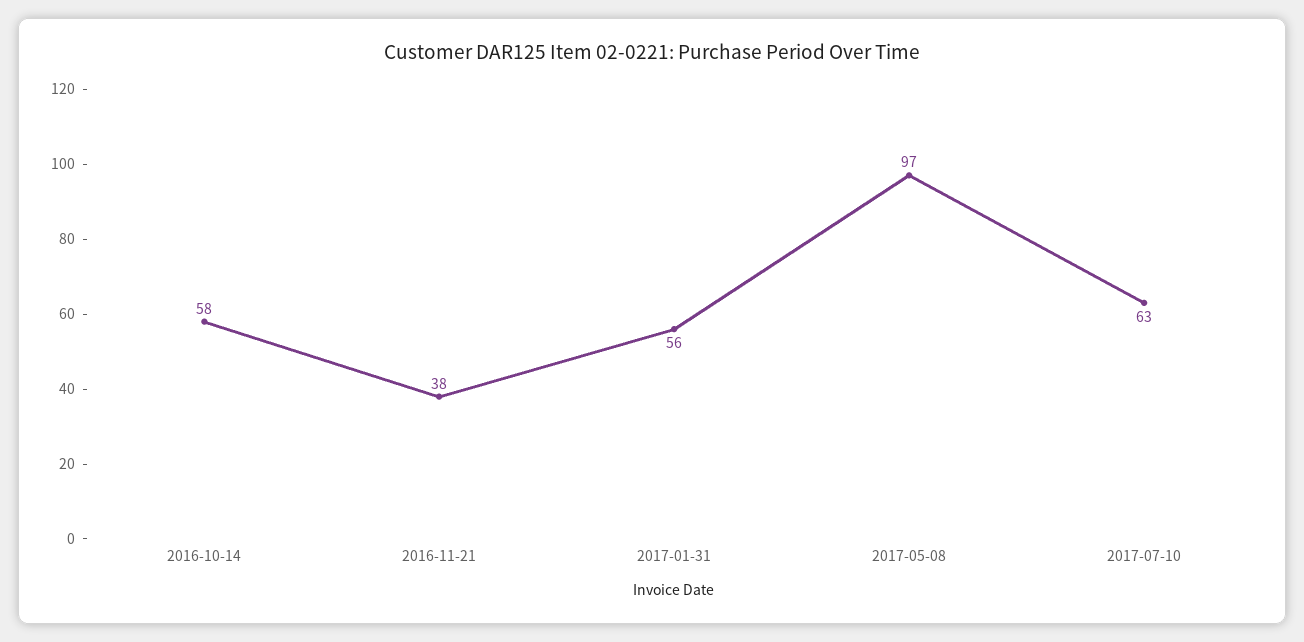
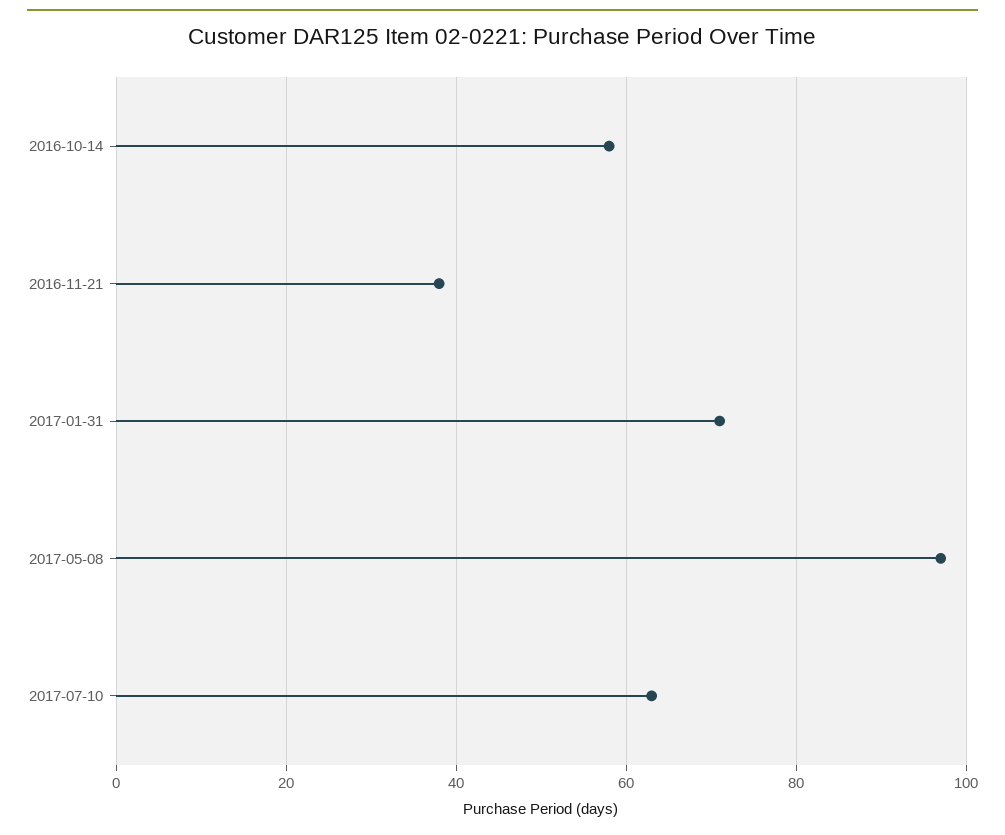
2017-01-31: 56 -> 70

